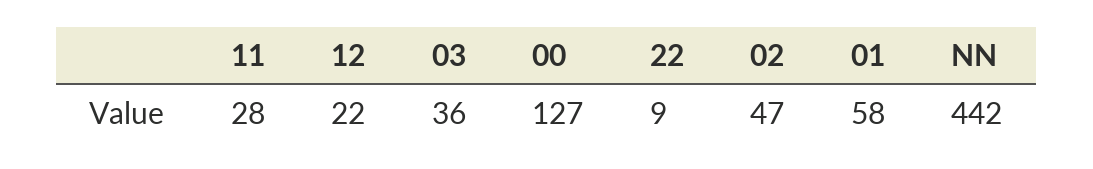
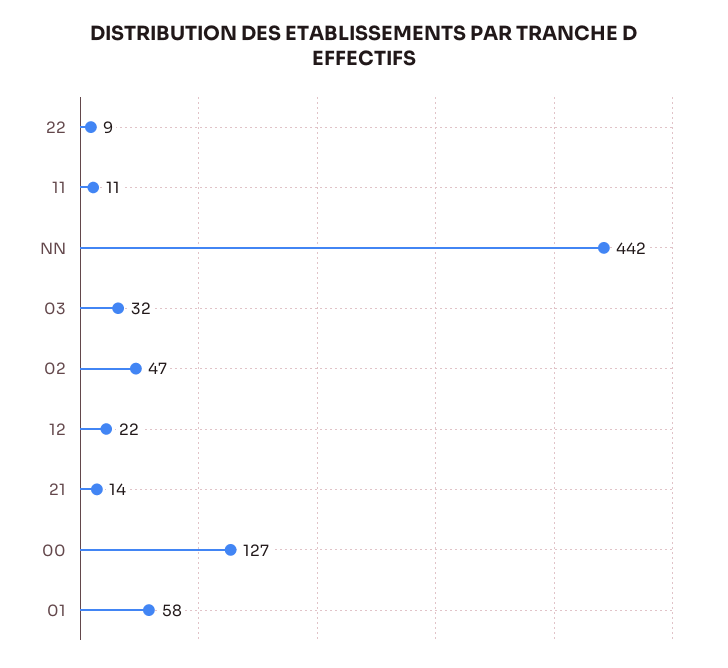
11: 28 -> 11
03: 36 -> 32
21: none -> 14

